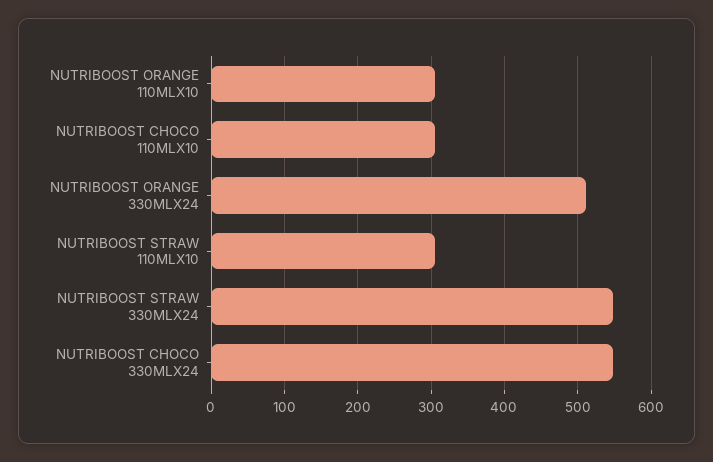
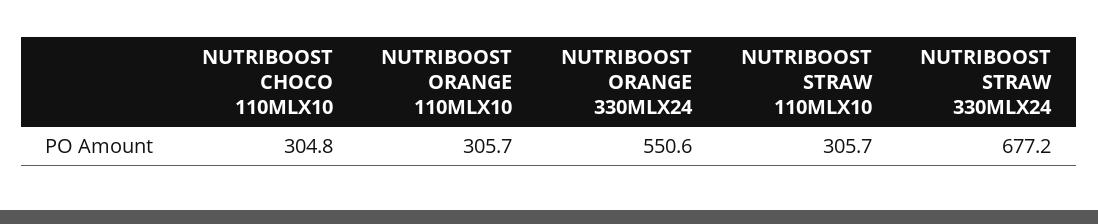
NUTRIBOOST ORANGE 330MLX24: 510 -> 550.6
NUTRIBOOST STRAW 330MLX24: 550 -> 677.2
NUTRIBOOST CHOCO 330MLX24: 550 -> none

